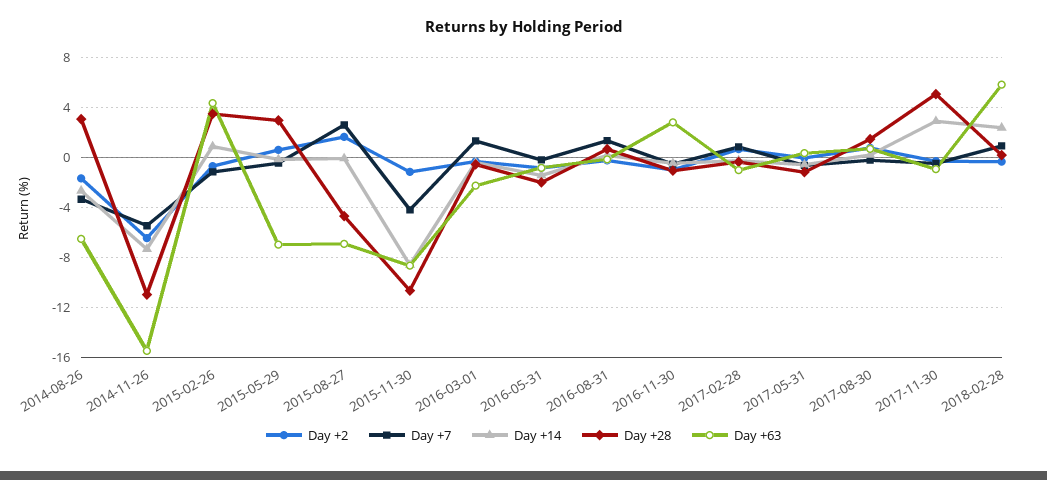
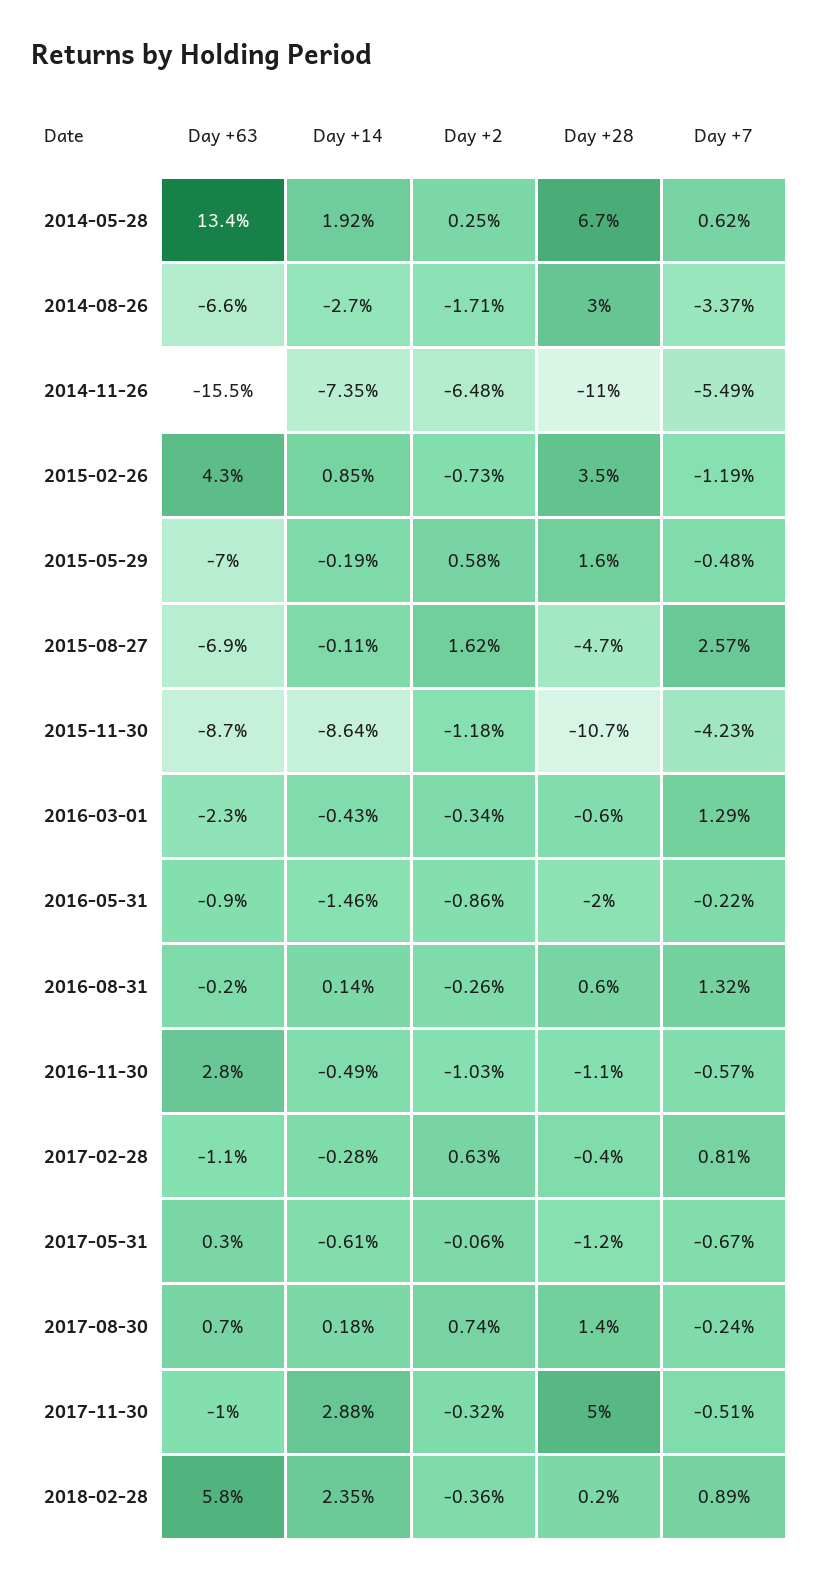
Day +28, 2015-05-29: 3 -> 1.6
Day +63, 2014-05-28: none -> 13.4
Day +14, 2014-05-28: none -> 1.92
Day +2, 2014-05-28: none -> 0.25
Day +28, 2014-05-28: none -> 6.7
Day +7, 2014-05-28: none -> 0.62

